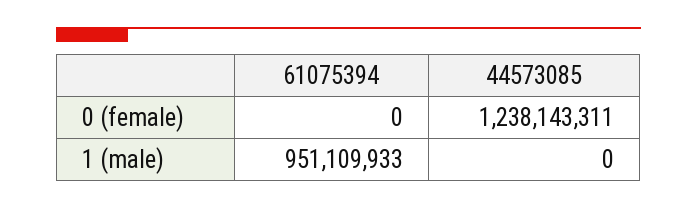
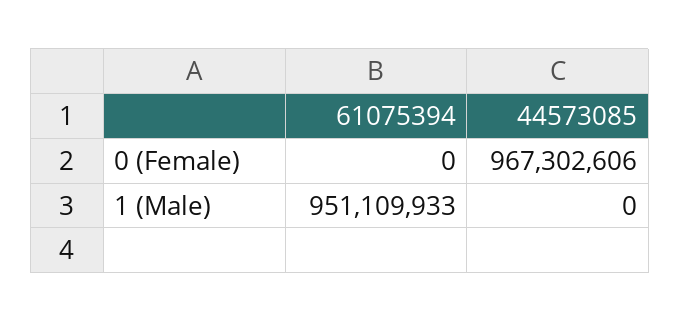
44573085, 0 (female): 1238143311 -> 967302606

